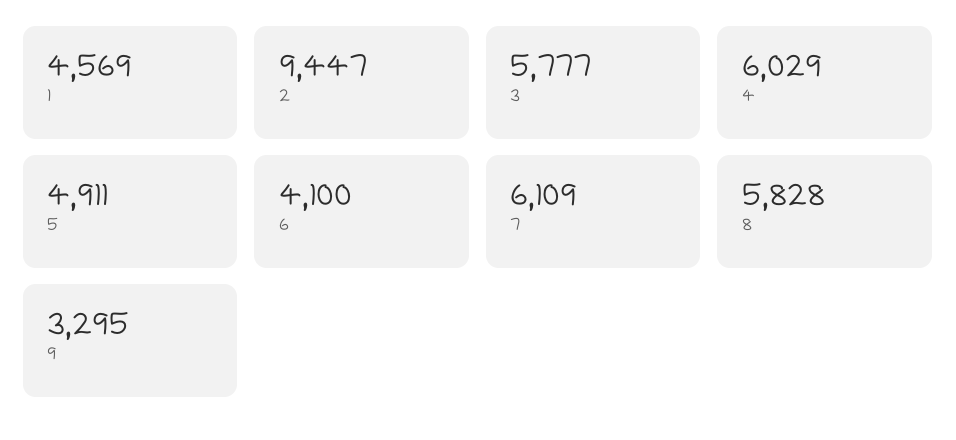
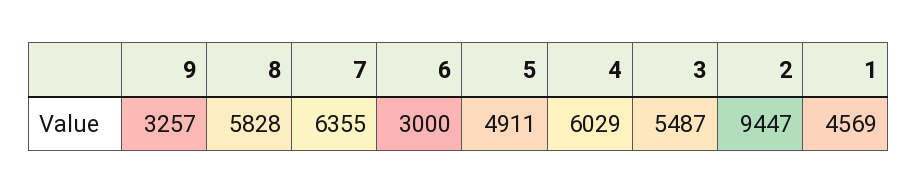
3: 5777 -> 5487
6: 4100 -> 3000
7: 6109 -> 6355
9: 3295 -> 3257

